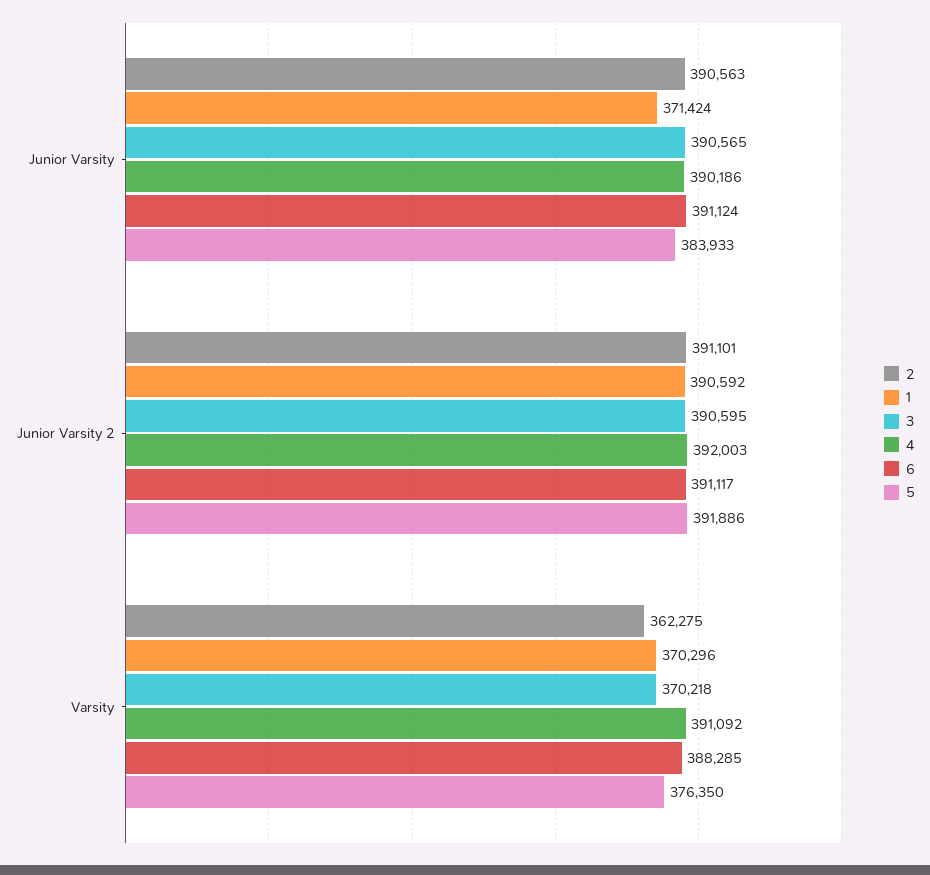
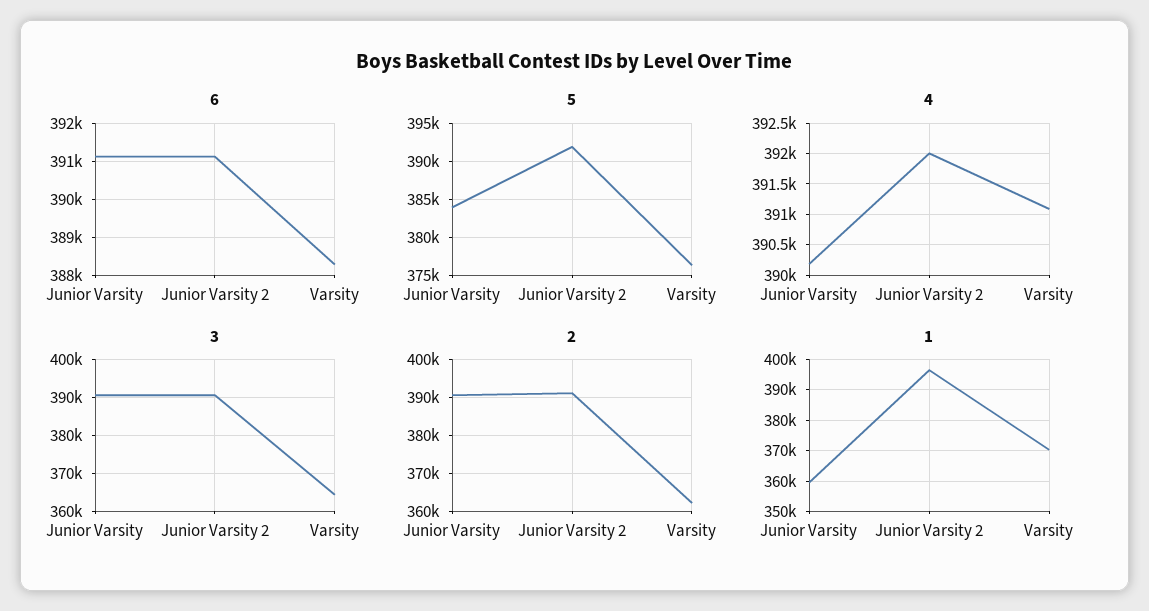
1, Junior Varsity: 371424 -> 360000
1, Junior Varsity 2: 390592 -> 396000
3, Varsity: 370218 -> 364000

